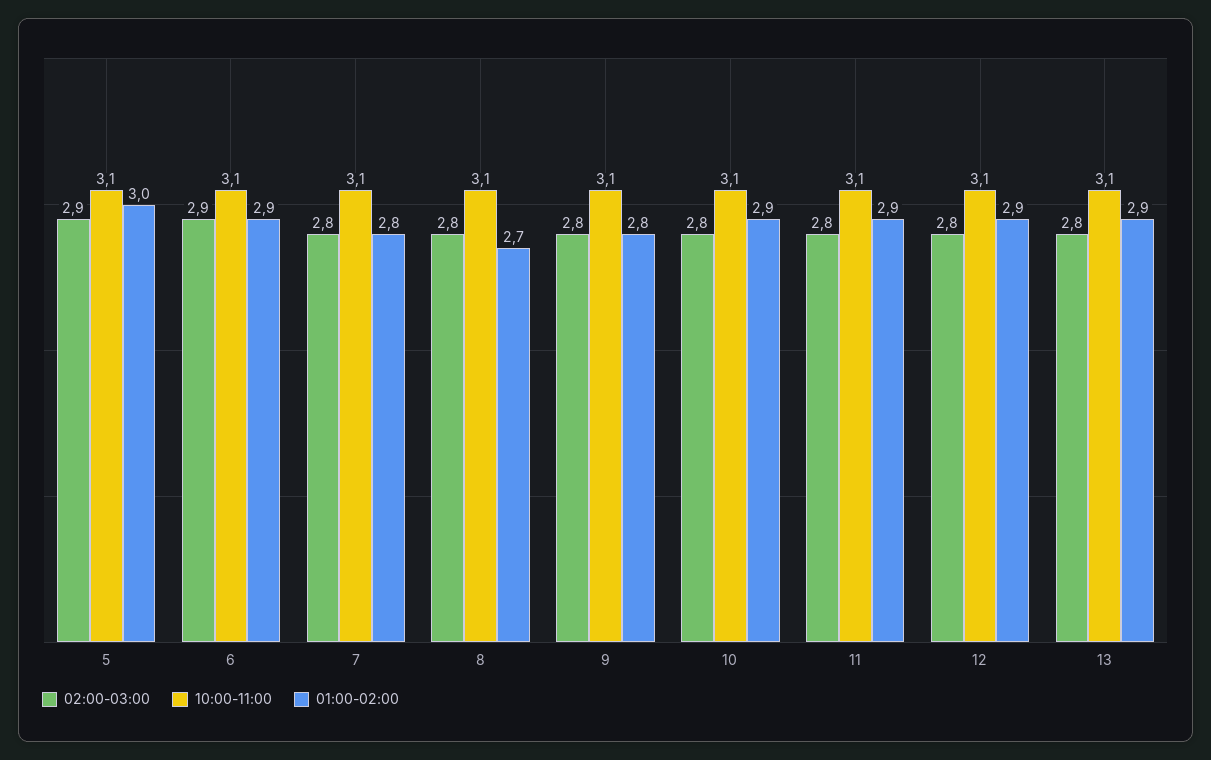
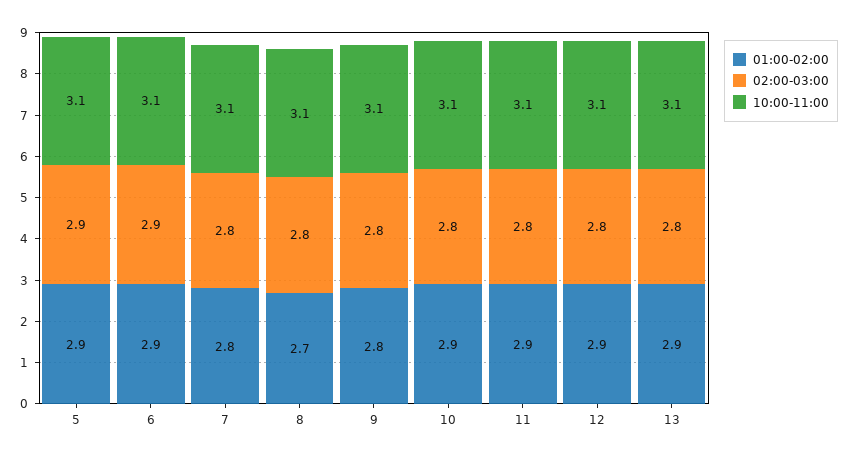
01:00-02:00, 5: 3 -> 2.9

